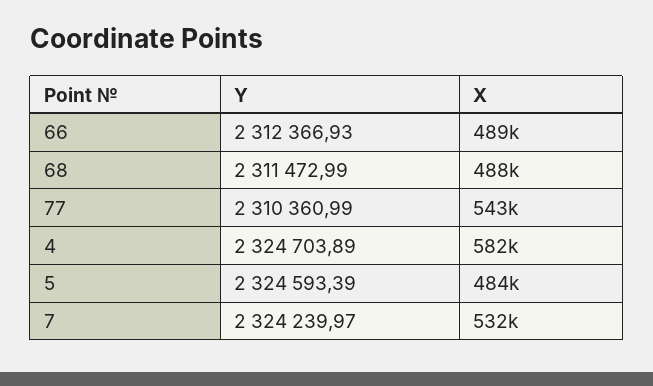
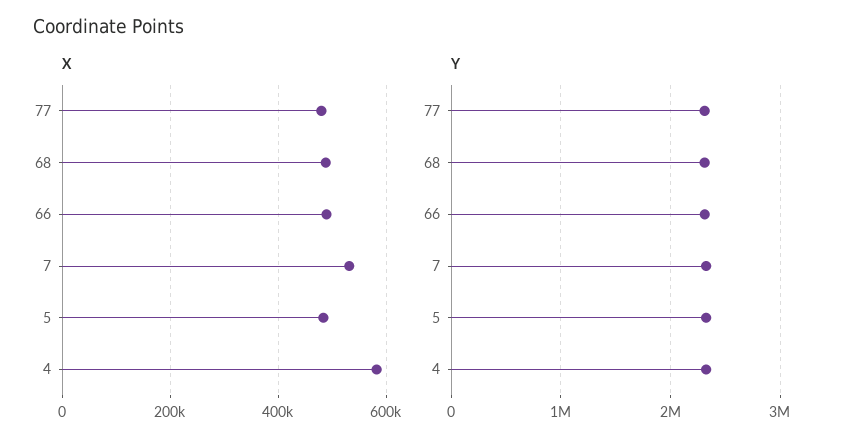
X, 77: 543000 -> 480000

